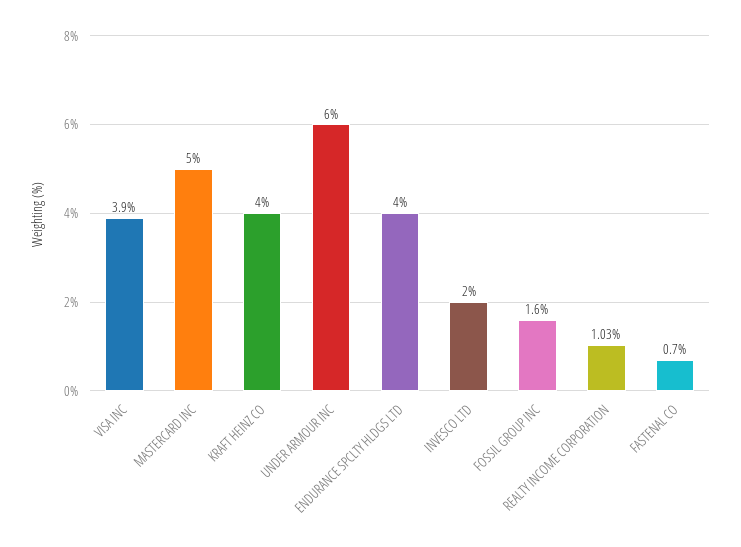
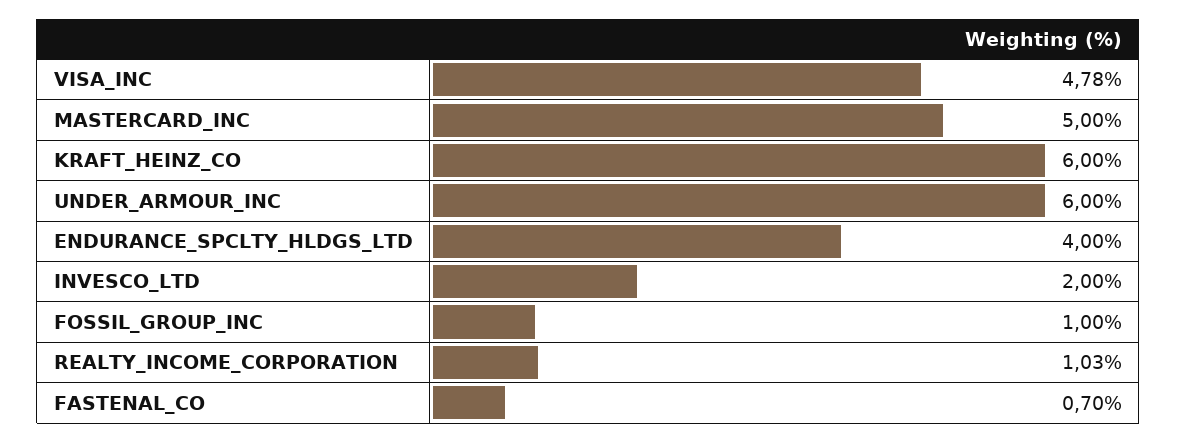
VISA INC: 3.9 -> 4.78
KRAFT HEINZ CO: 4 -> 6
FOSSIL GROUP INC: 1.6 -> 1

